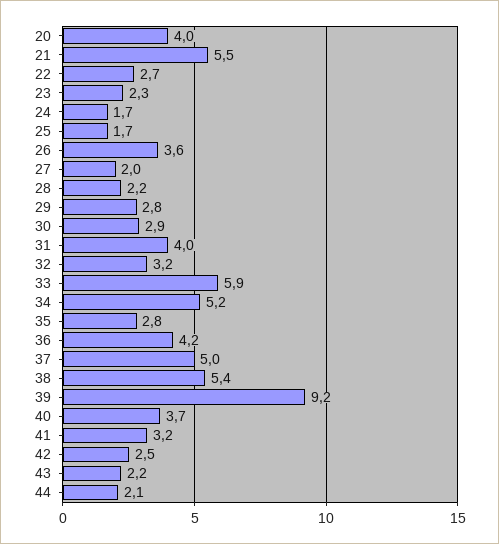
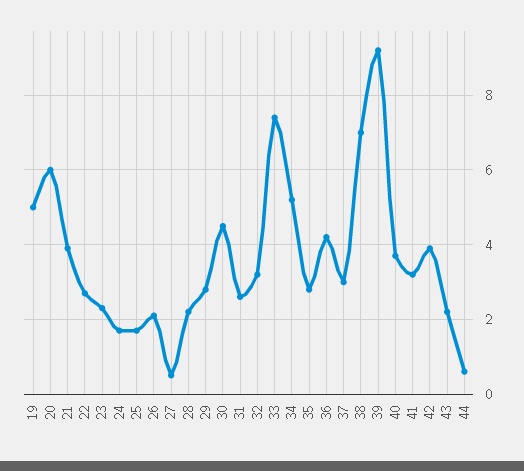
20: 4 -> 6
21: 5.5 -> 4
26: 3.6 -> 2
27: 2 -> 0.5
30: 2.9 -> 4.5
31: 4 -> 2.5
33: 5.9 -> 7.5
37: 5 -> 3
38: 5.4 -> 7
42: 2.5 -> 4
44: 2.1 -> 0.5
19: none -> 5

